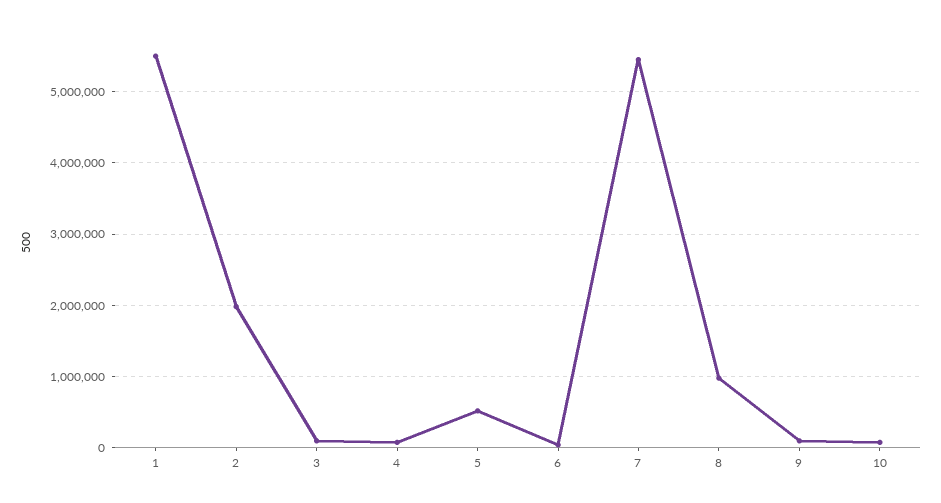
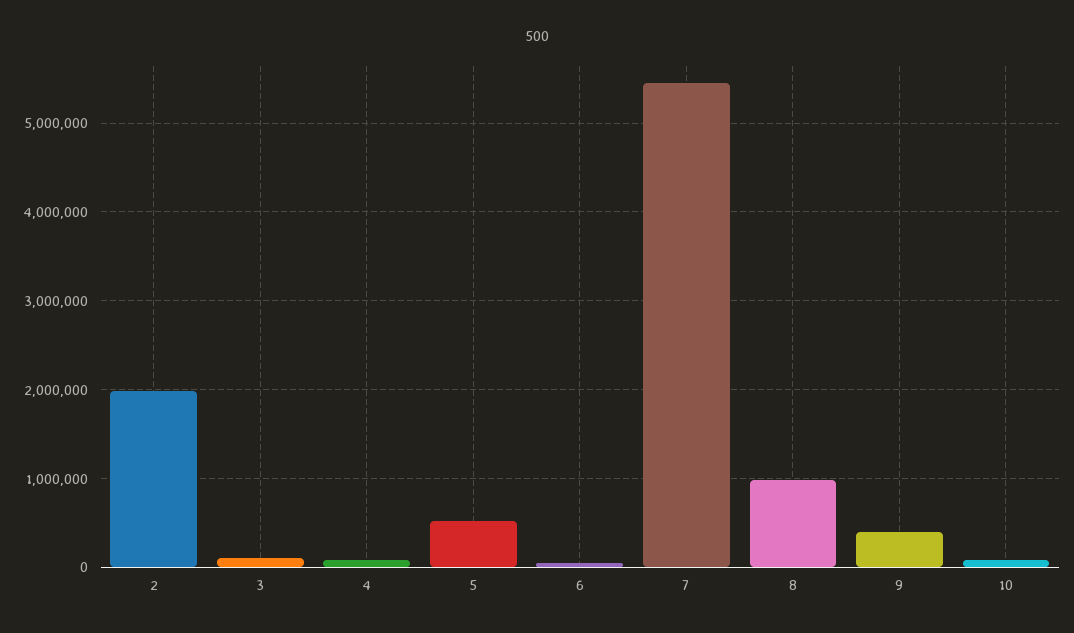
1: 5500000 -> none
9: 100000 -> 400000

